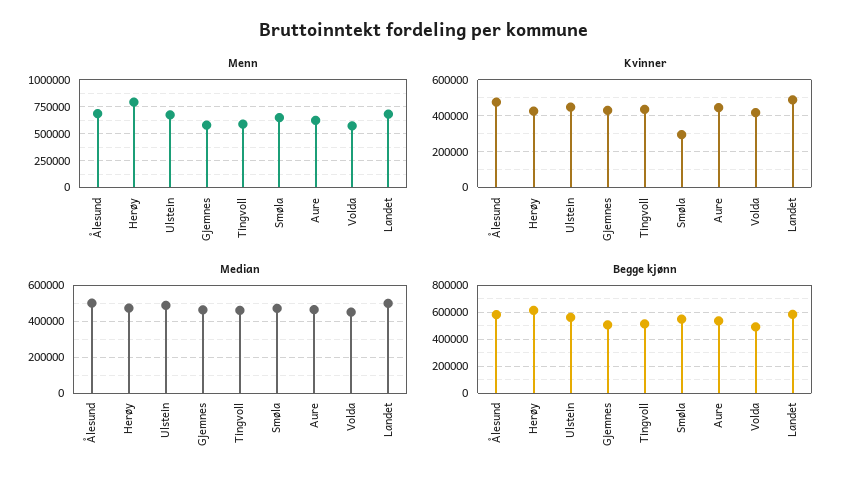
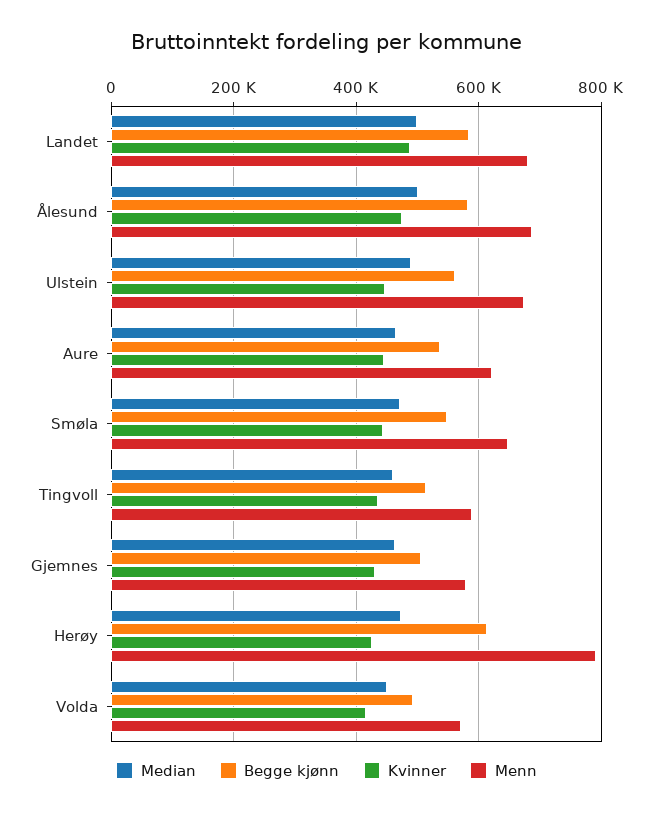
Kvinner, Smøla: 300000 -> 440000

